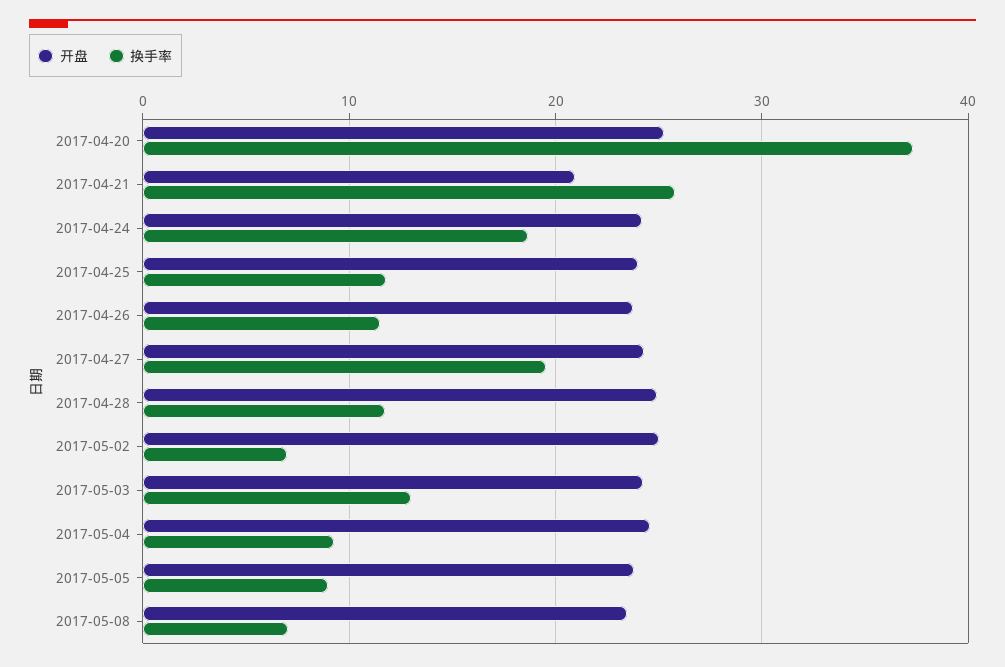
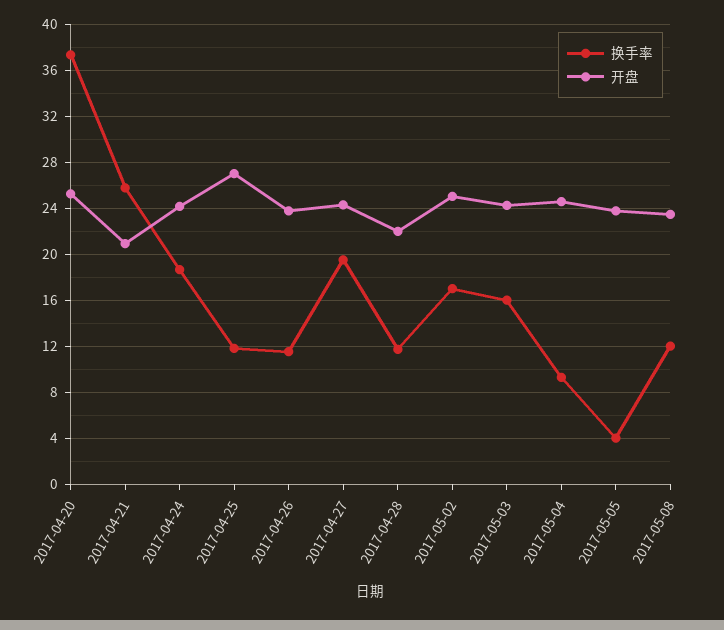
开盘, 2017-04-25: 24 -> 27
开盘, 2017-04-28: 25 -> 22
换手率, 2017-05-02: 7 -> 17
换手率, 2017-05-03: 13 -> 16
换手率, 2017-05-05: 9 -> 4
换手率, 2017-05-08: 7 -> 12

